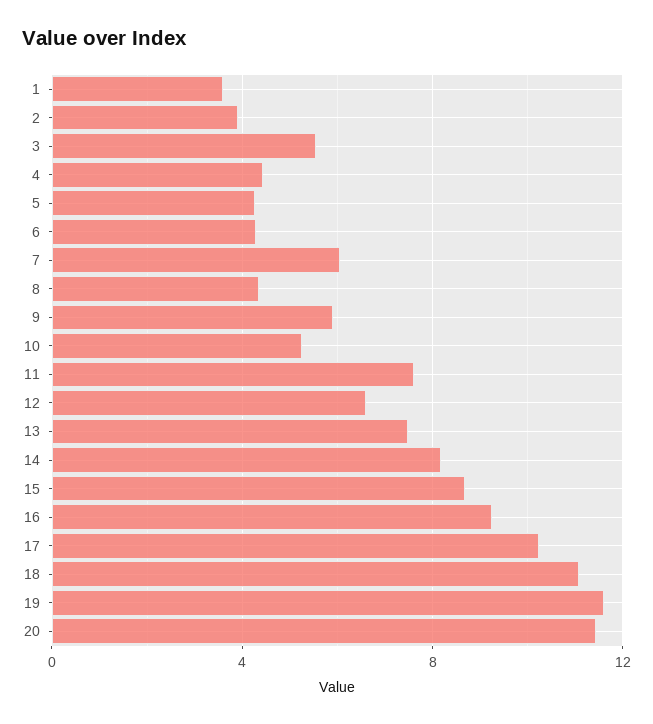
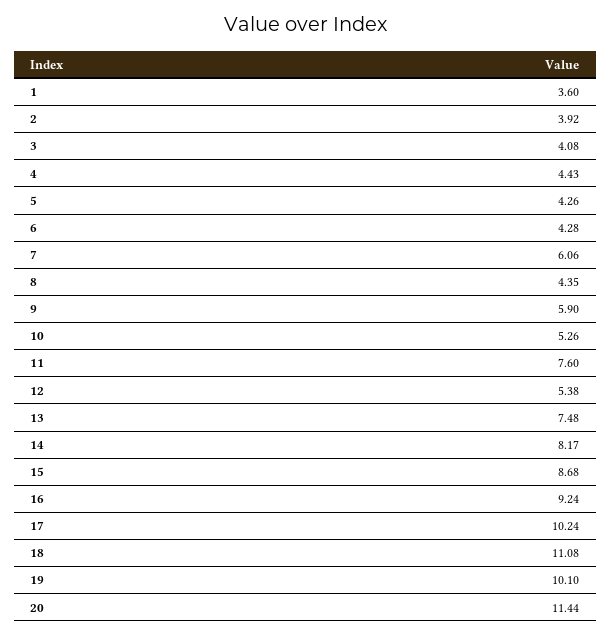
3: 5.5 -> 4.08
12: 6.5 -> 5.38
19: 11.5 -> 10.1

